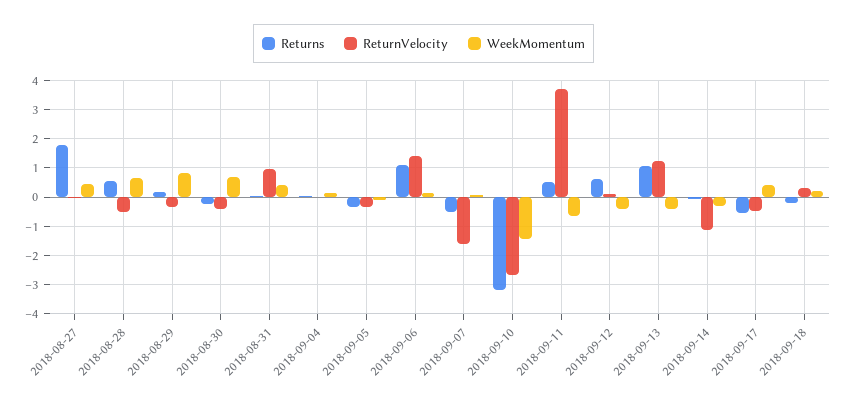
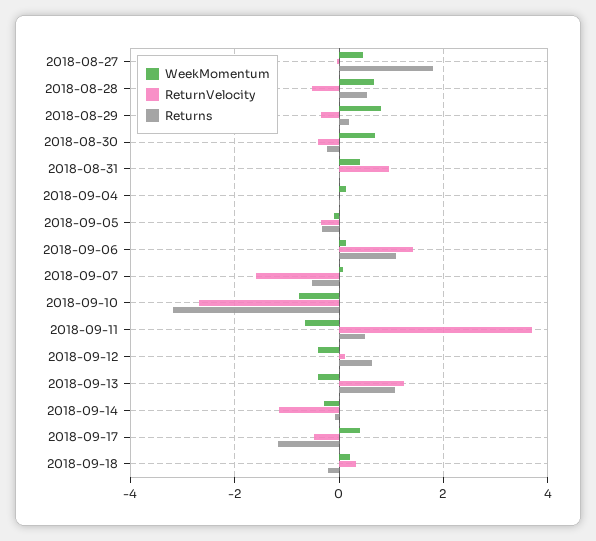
WeekMomentum, 2018-09-10: -1.5 -> -0.8
Returns, 2018-09-17: -0.5 -> -1.2

